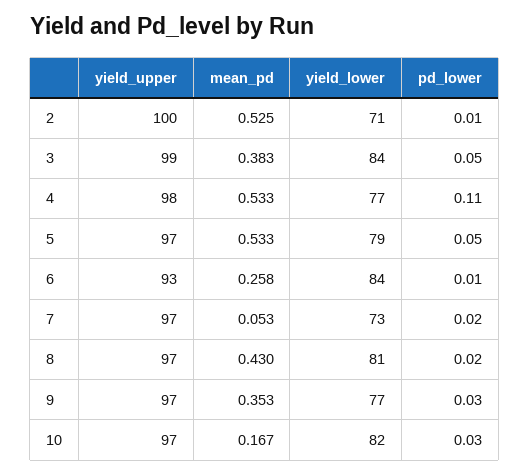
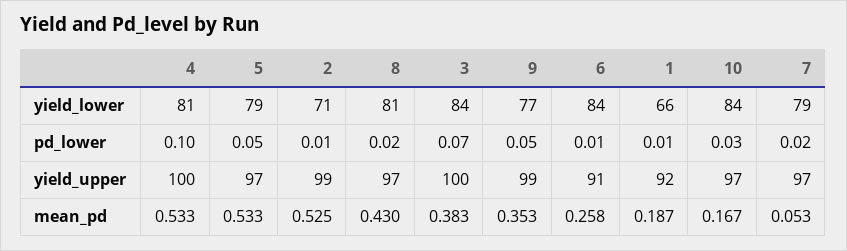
yield_upper, 2: 100 -> 99
yield_upper, 3: 99 -> 100
pd_lower, 3: 0.05 -> 0.07
yield_upper, 4: 98 -> 100
yield_lower, 4: 77 -> 81
pd_lower, 4: 0.11 -> 0.1
yield_upper, 6: 93 -> 91
yield_lower, 7: 73 -> 79
yield_upper, 9: 97 -> 99
pd_lower, 9: 0.03 -> 0.05
yield_lower, 10: 82 -> 84
yield_lower, 1: none -> 66
pd_lower, 1: none -> 0.01
yield_upper, 1: none -> 92
mean_pd, 1: none -> 0.187

